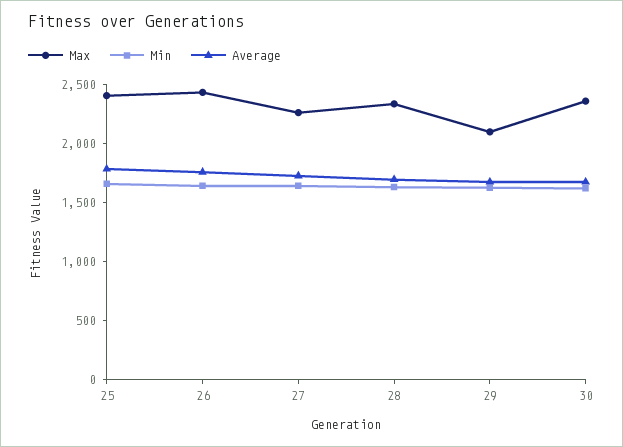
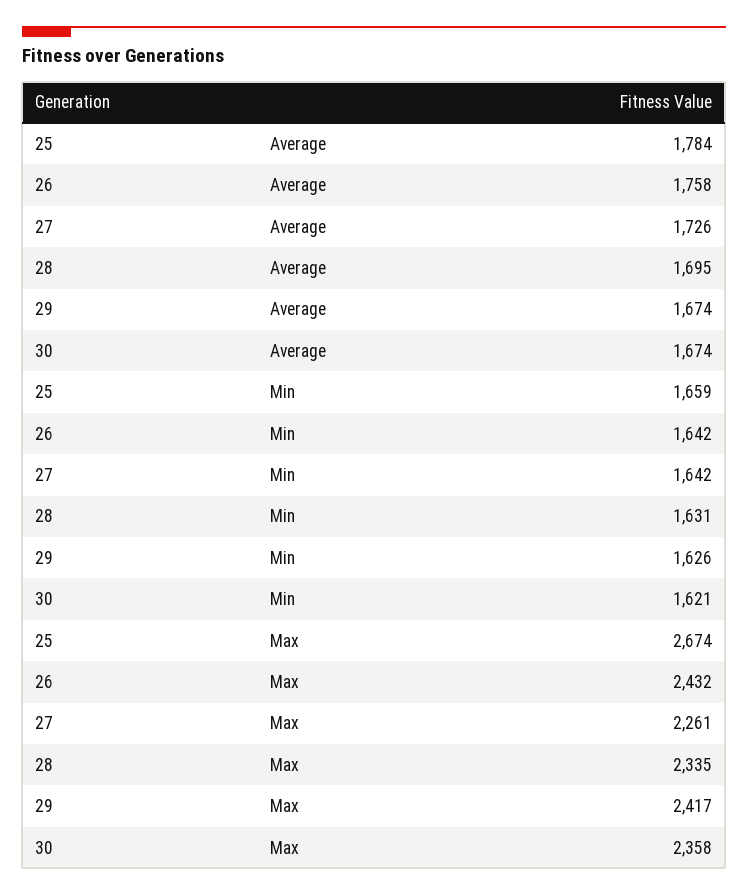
Max, 25: 2400 -> 2674
Max, 29: 2100 -> 2417

